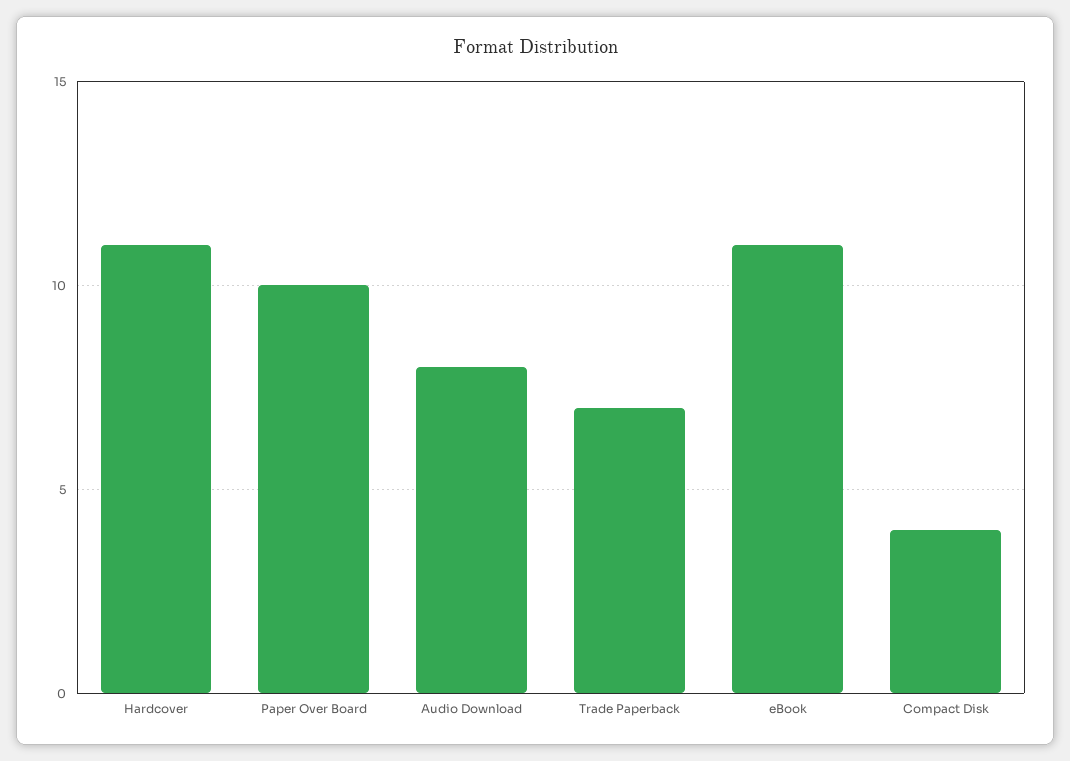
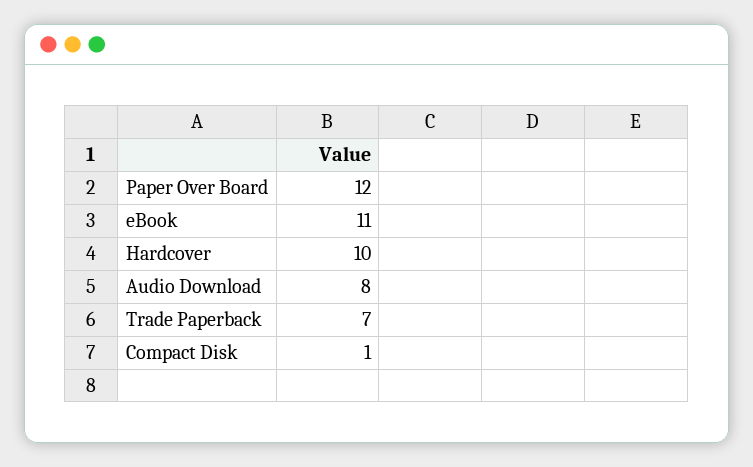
Hardcover: 11 -> 10
Paper Over Board: 10 -> 12
Compact Disk: 4 -> 1

